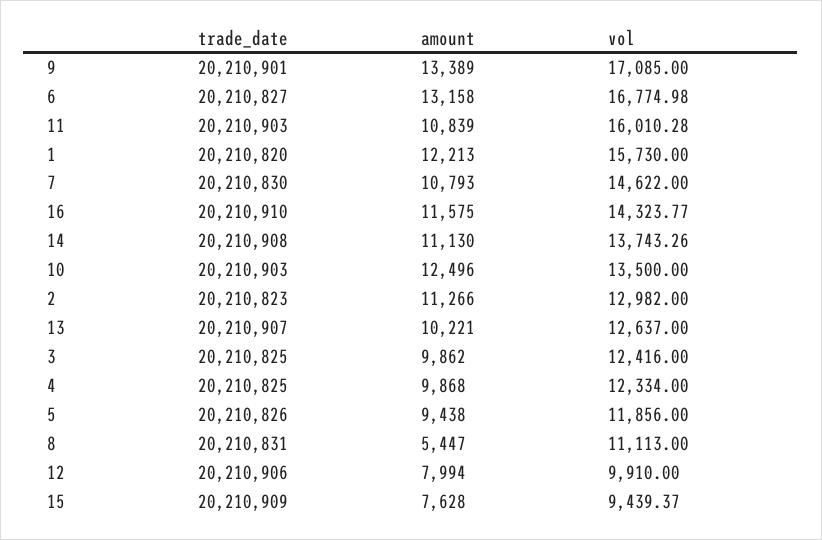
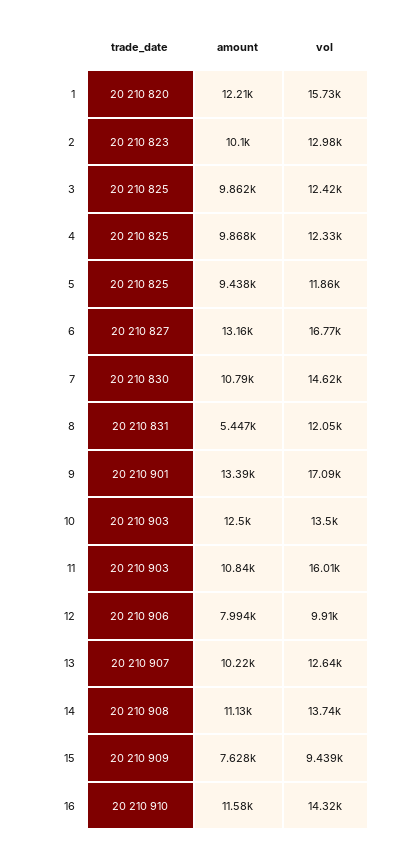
amount, 2: 11266 -> 10100
trade_date, 5: 20210826 -> 20210825
vol, 8: 11113 -> 12050

